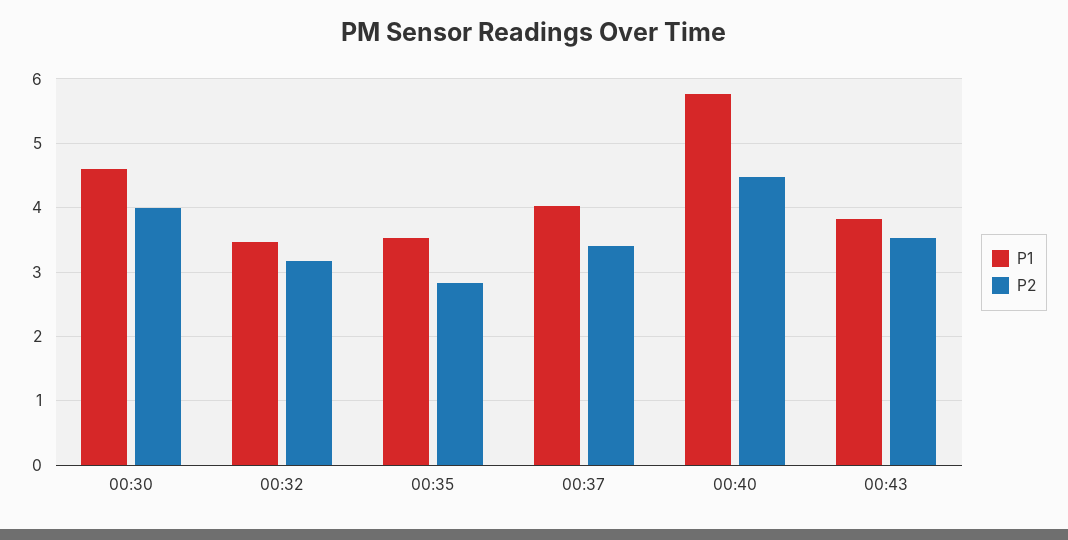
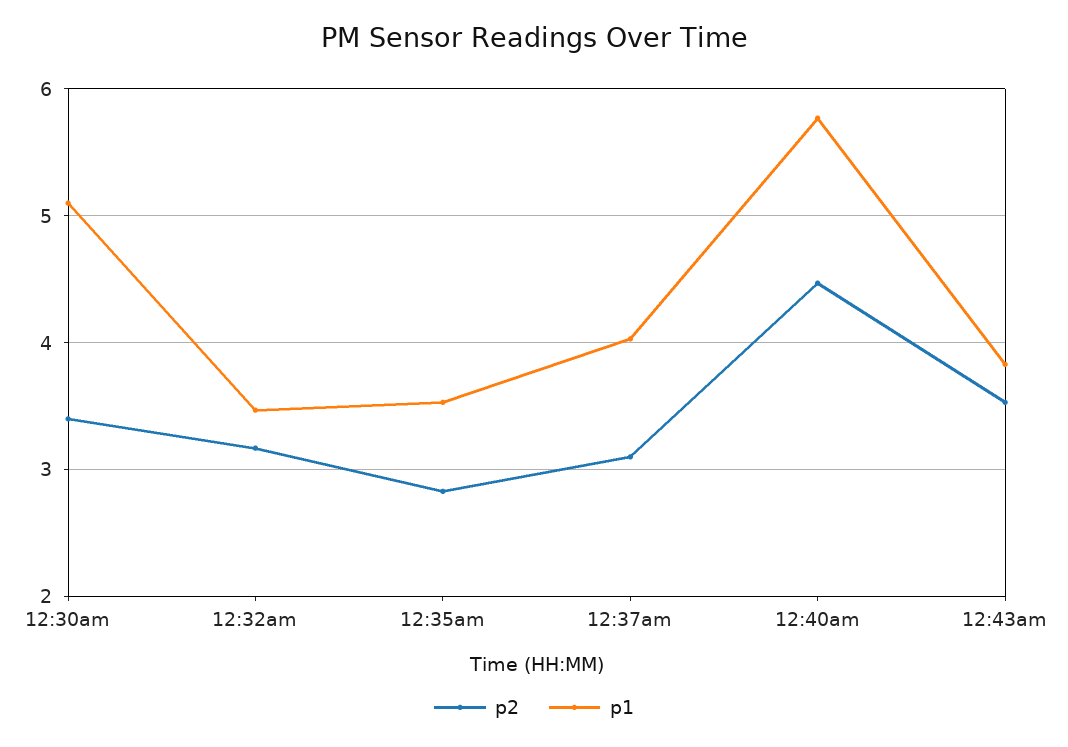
P1, 00:30: 4.6 -> 5.1
P2, 00:30: 4 -> 3.4
P2, 00:37: 3.4 -> 3.1

